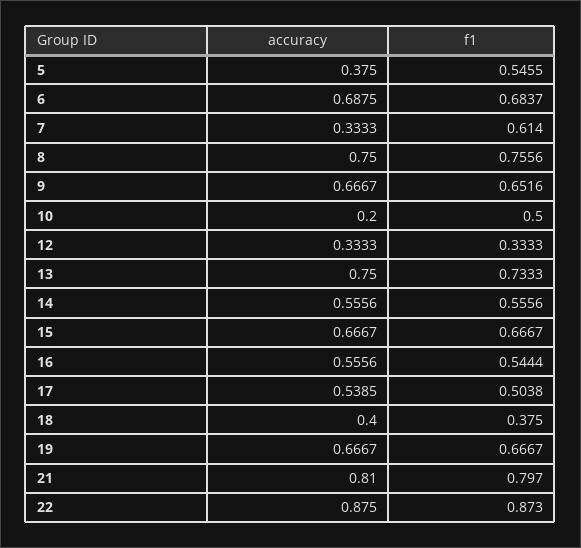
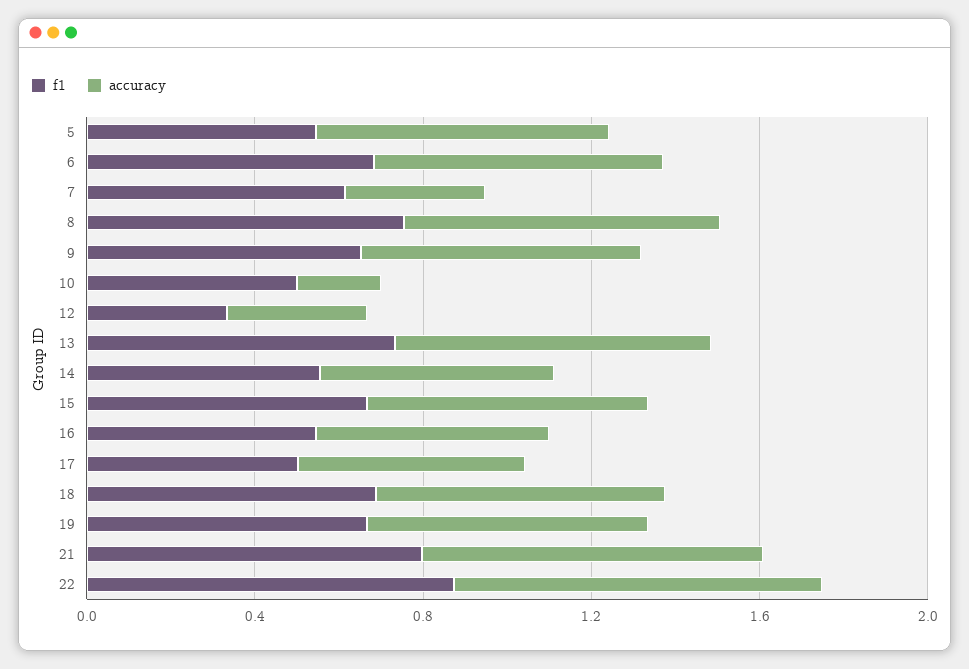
accuracy, 5: 0.375 -> 0.7
accuracy, 18: 0.4 -> 0.7
f1, 18: 0.375 -> 0.7

